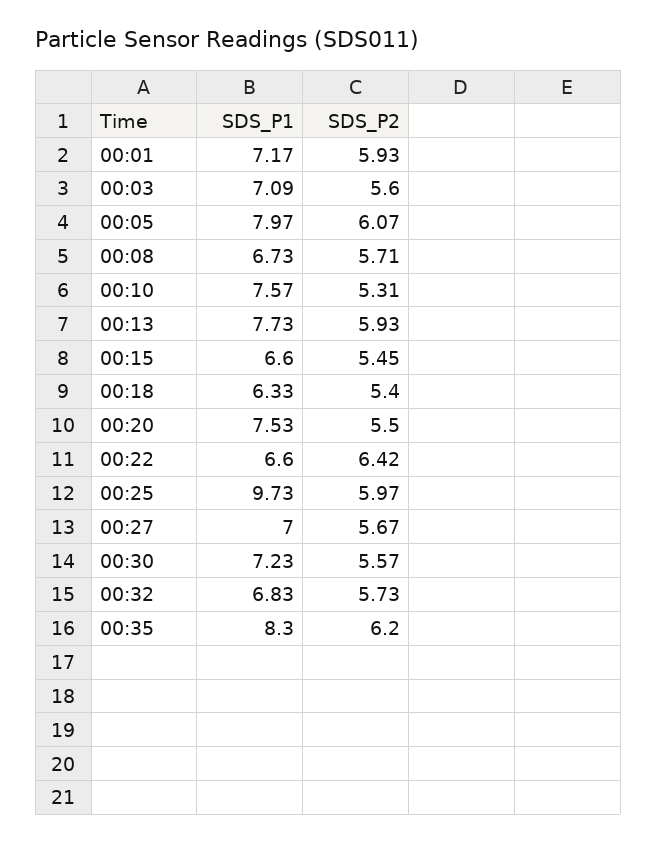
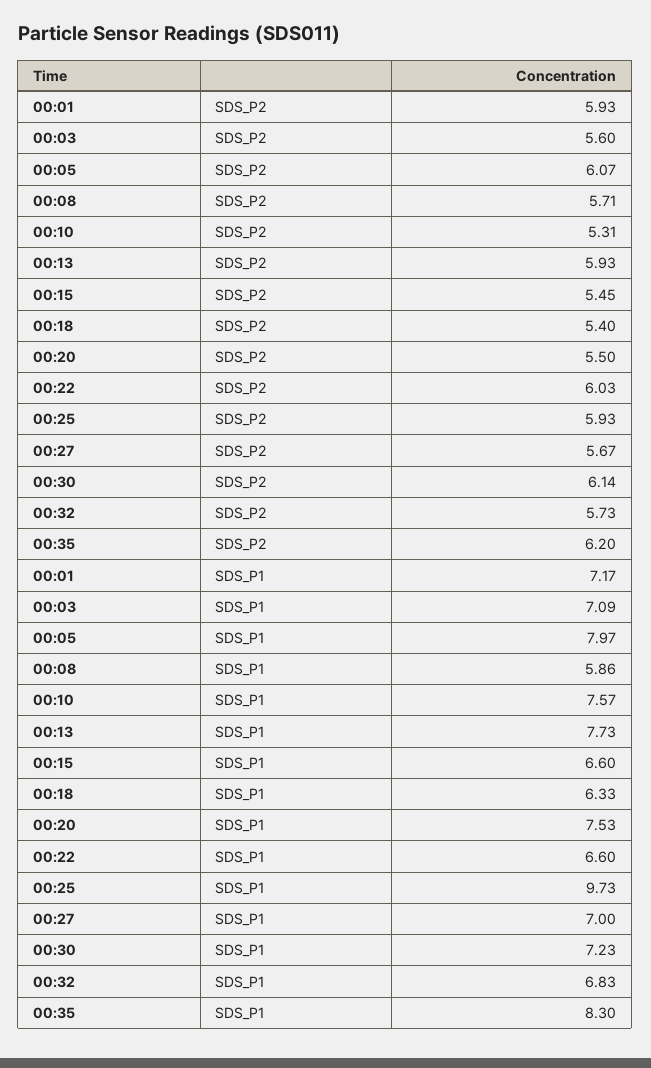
SDS_P1, 00:08: 6.73 -> 5.86
SDS_P2, 00:22: 6.42 -> 6.03
SDS_P2, 00:25: 5.97 -> 5.93
SDS_P2, 00:30: 5.57 -> 6.14

